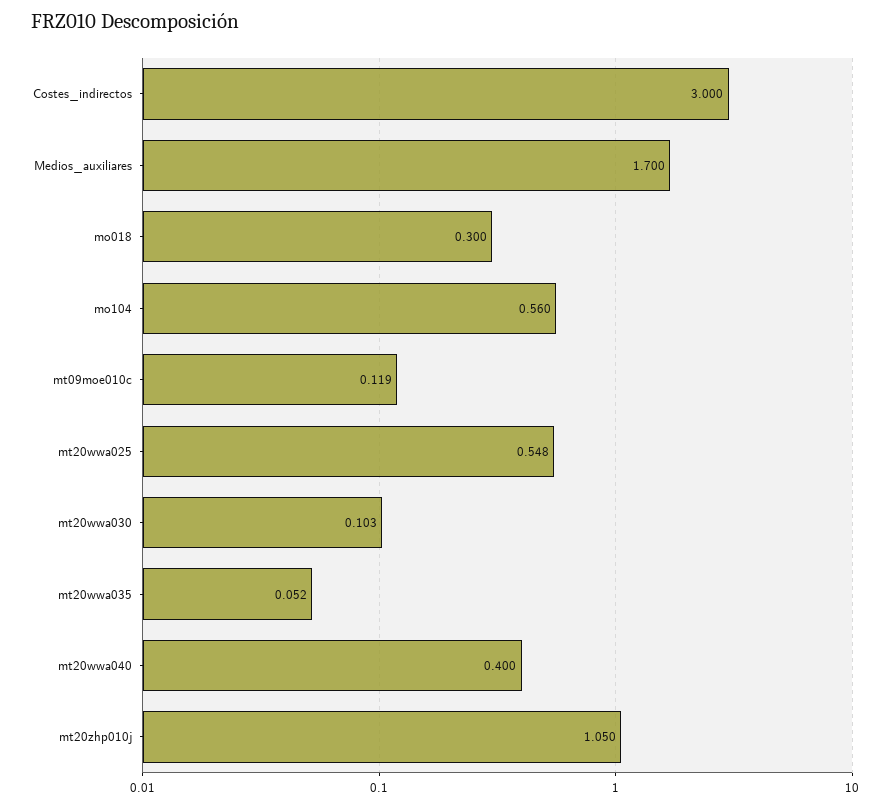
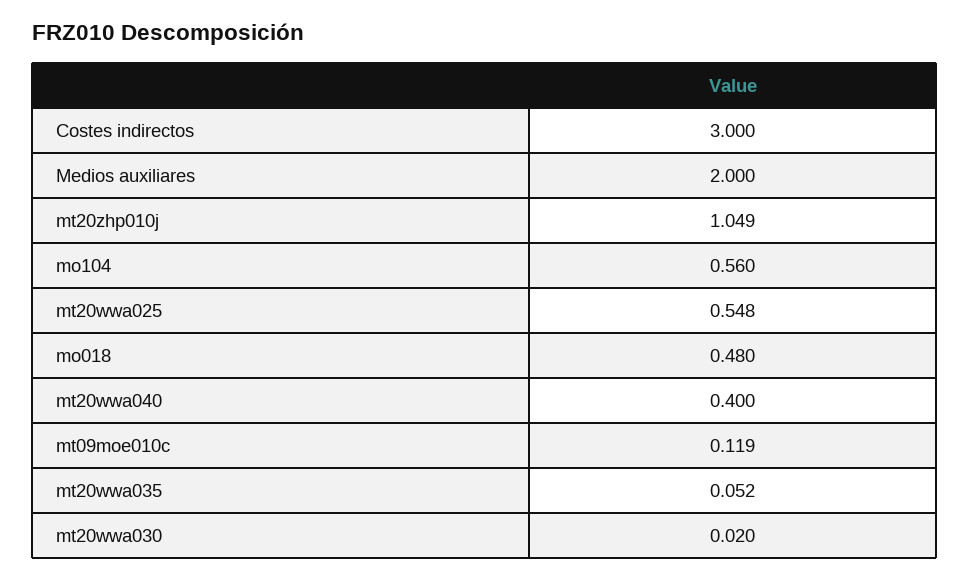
Medios_auxiliares: 1.7 -> 2
mo018: 0.3 -> 0.48
mt20wwa030: 0.103 -> 0.02
mt20zhp010j: 1.05 -> 1.049

